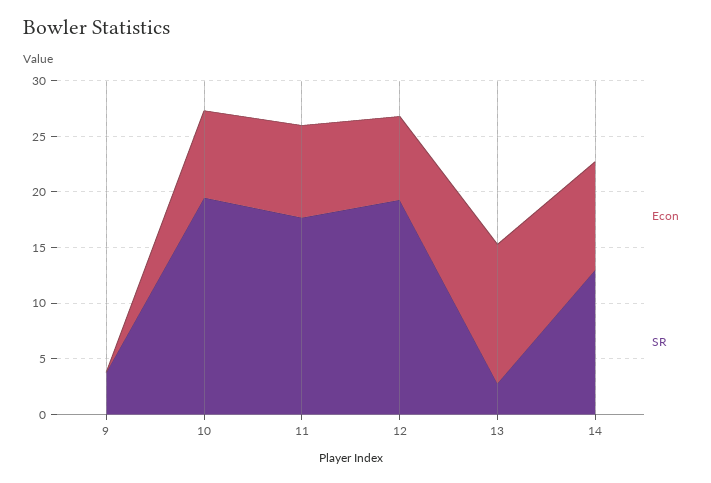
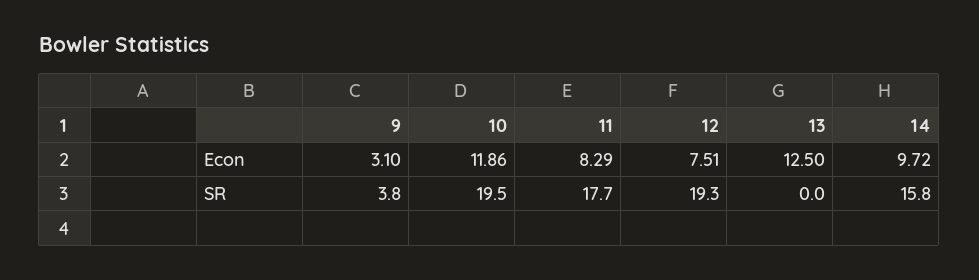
Econ, 9: 0 -> 3.1
Econ, 10: 8 -> 11.86
SR, 13: 3 -> 0
SR, 14: 13 -> 15.8

